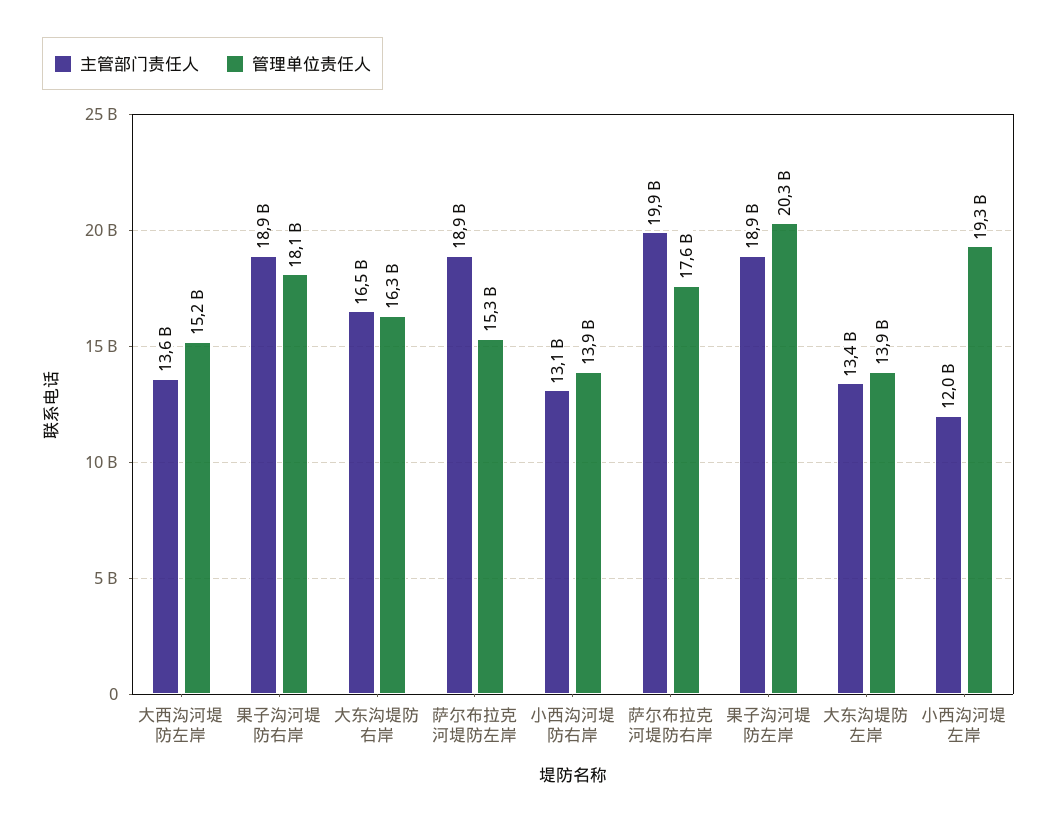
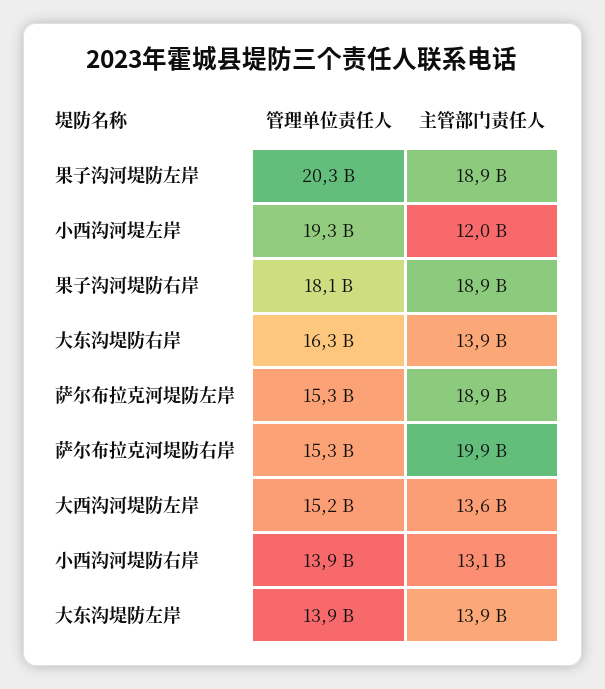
主管部门责任人, 大东沟堤防右岸: 16500000000 -> 13900000000
管理单位责任人, 萨尔布拉克河堤防右岸: 17600000000 -> 15300000000
主管部门责任人, 大东沟堤防左岸: 13400000000 -> 13900000000

